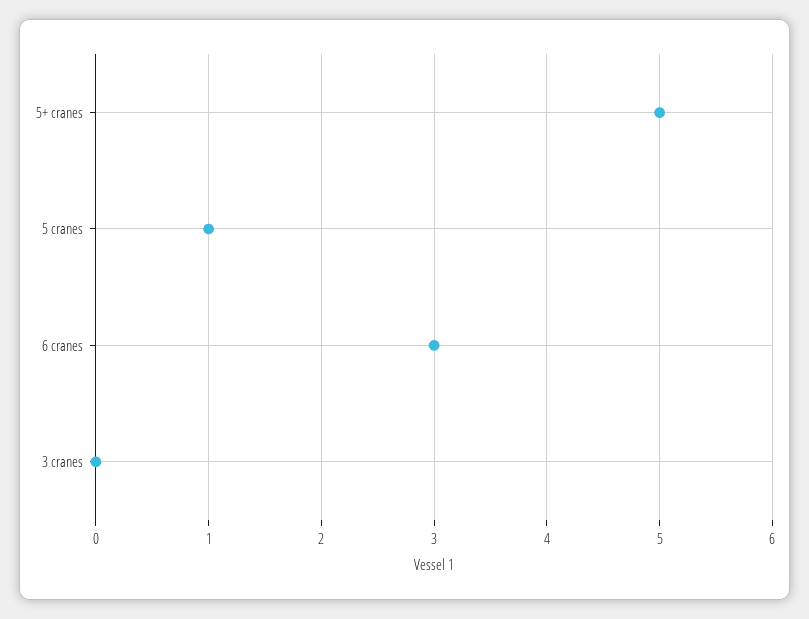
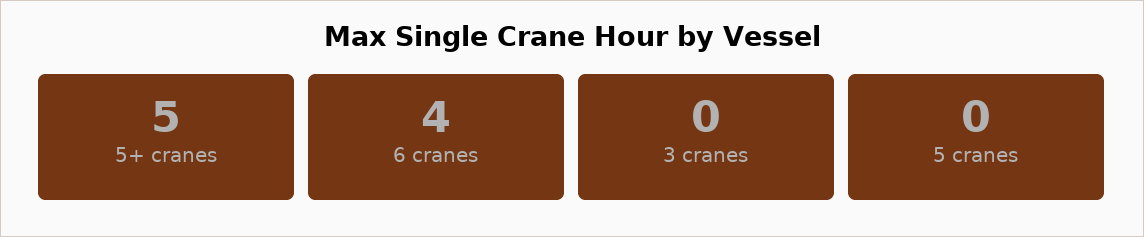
5 cranes: 1 -> 0
6 cranes: 3 -> 4

